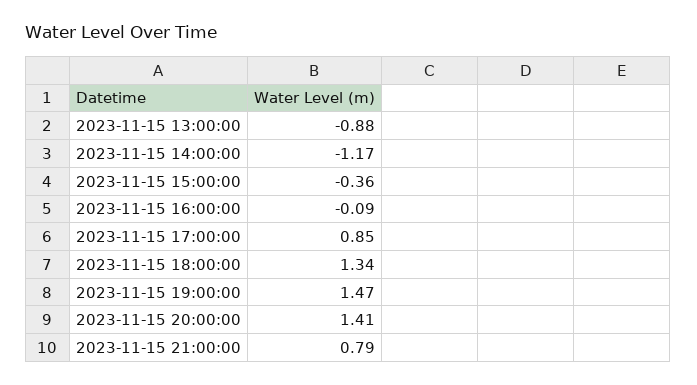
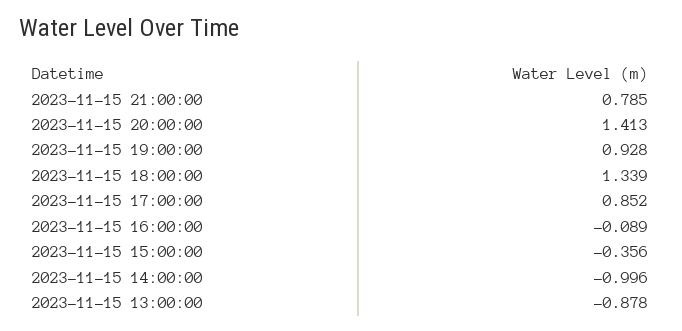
2023-11-15 14:00:00: -1.17 -> -0.996
2023-11-15 19:00:00: 1.47 -> 0.928

